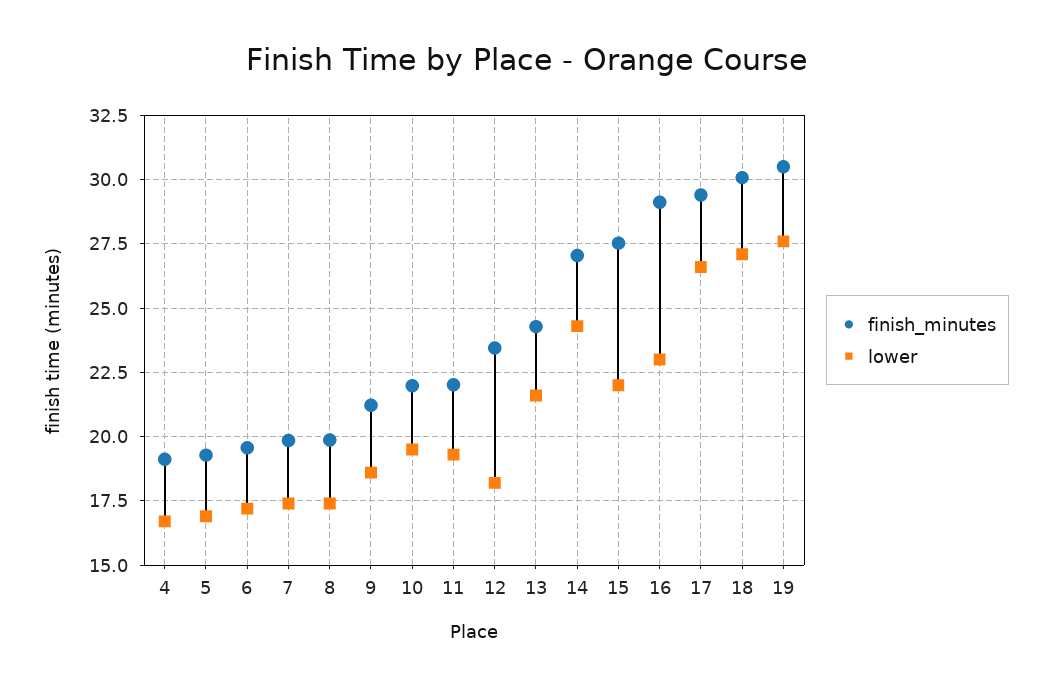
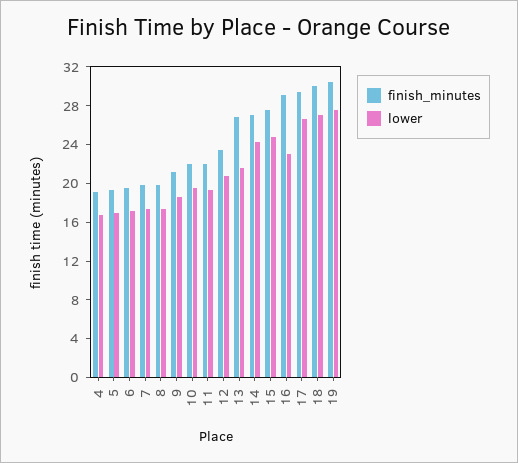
lower, 12: 18.25 -> 21
finish_minutes, 13: 24.25 -> 27
lower, 15: 22 -> 25

